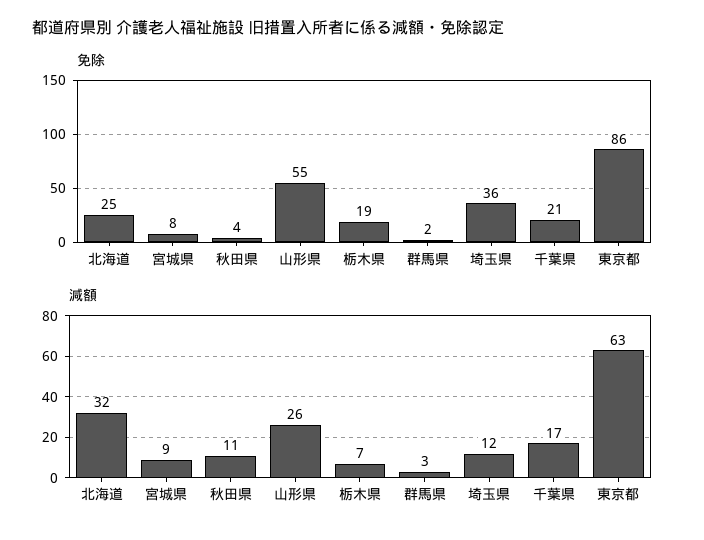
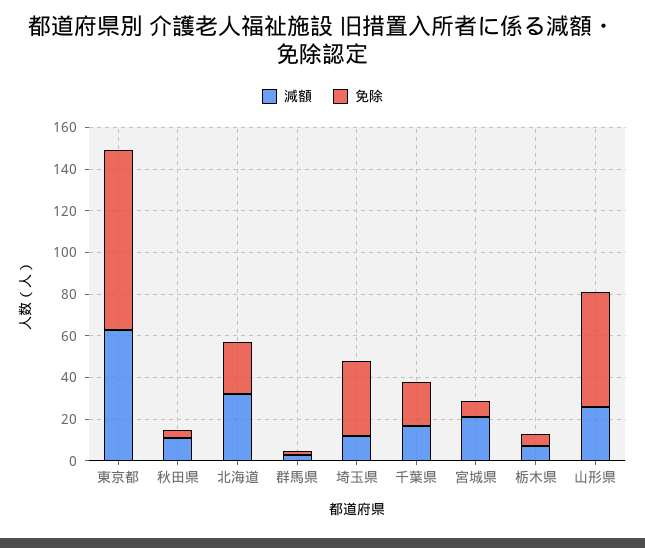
免除, 栃木県: 19 -> 5
減額, 宮城県: 9 -> 20

